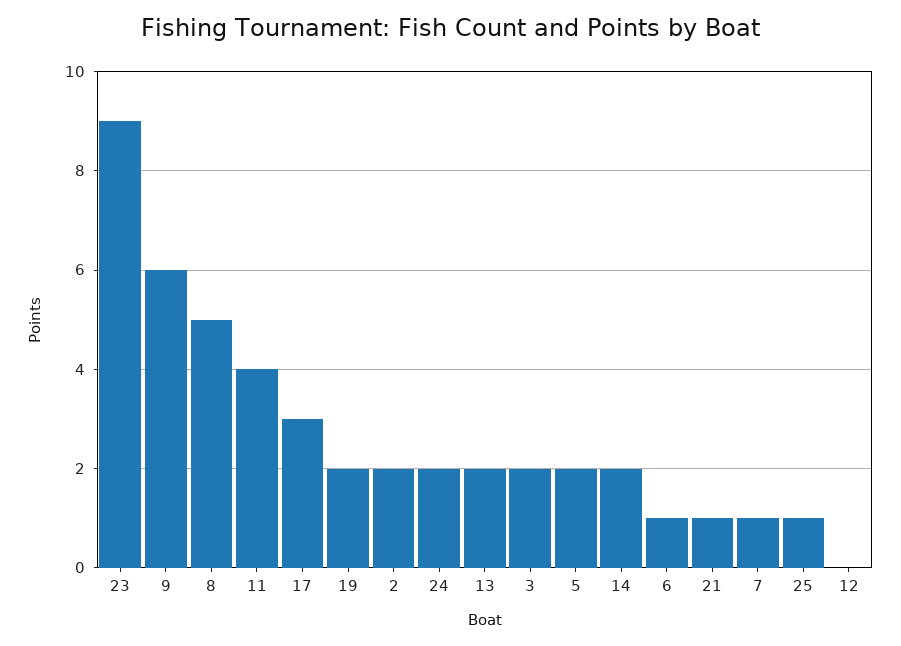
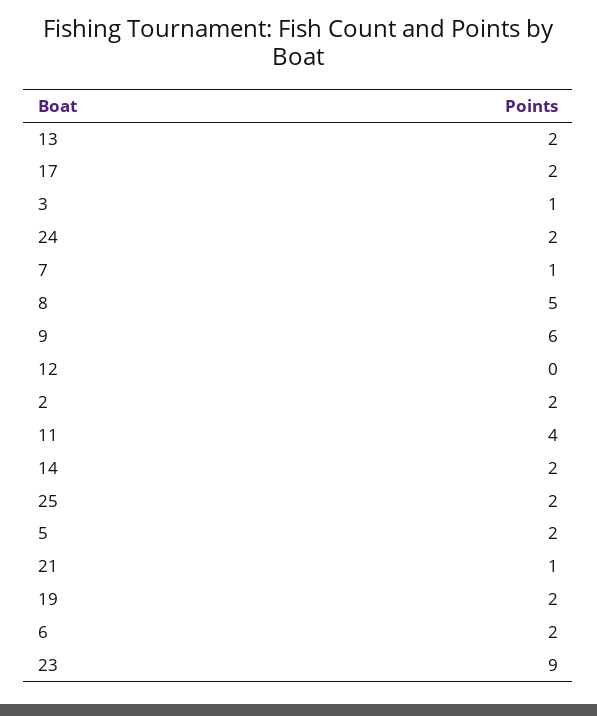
17: 3 -> 2
3: 2 -> 1
6: 1 -> 2
25: 1 -> 2

